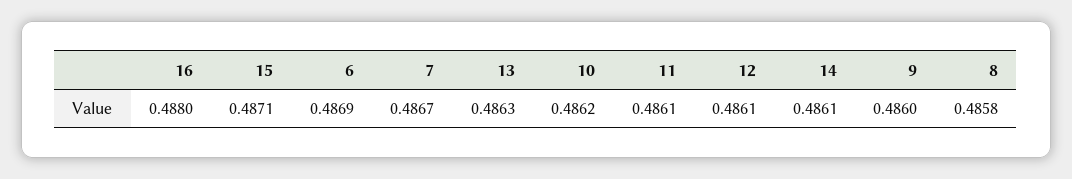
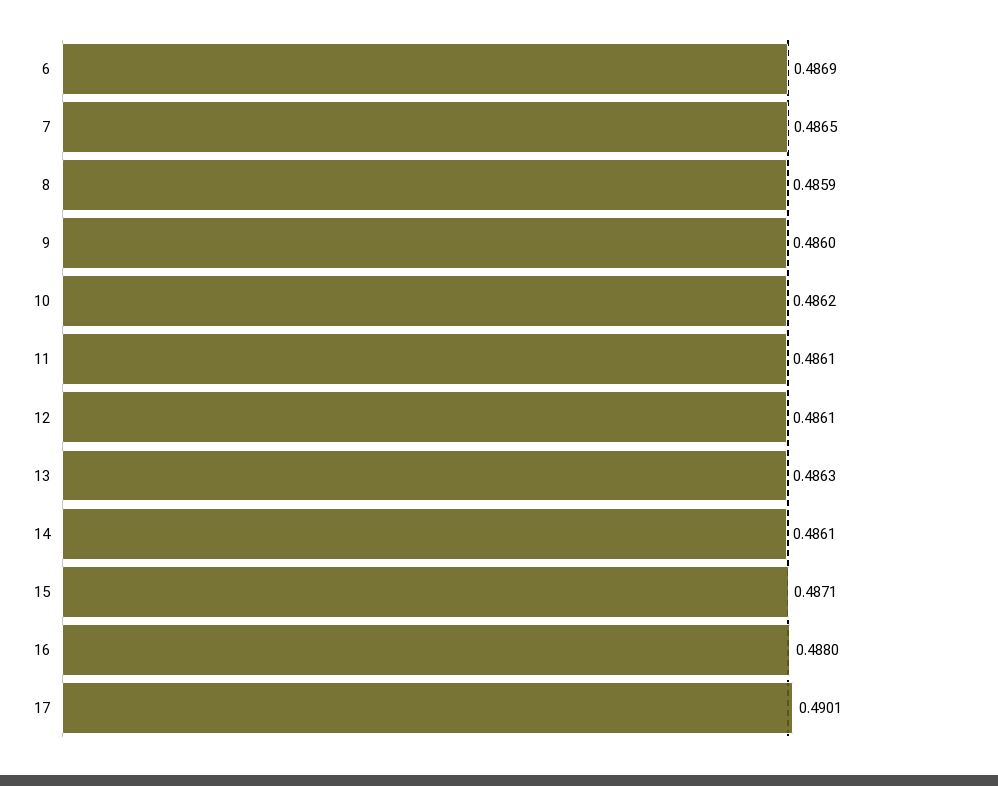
7: 0.4867 -> 0.4865
8: 0.4858 -> 0.4859
17: none -> 0.4901

